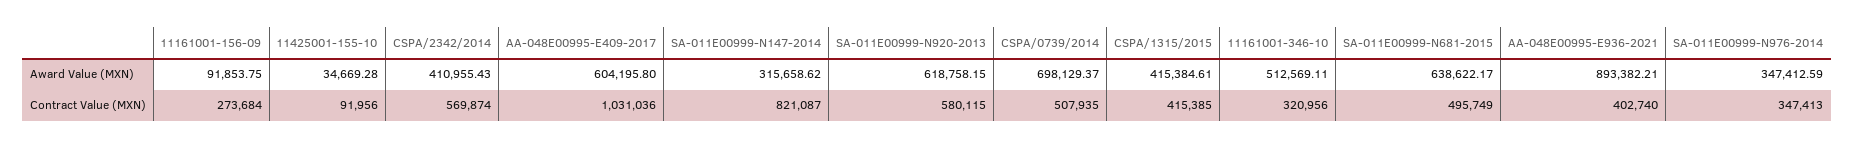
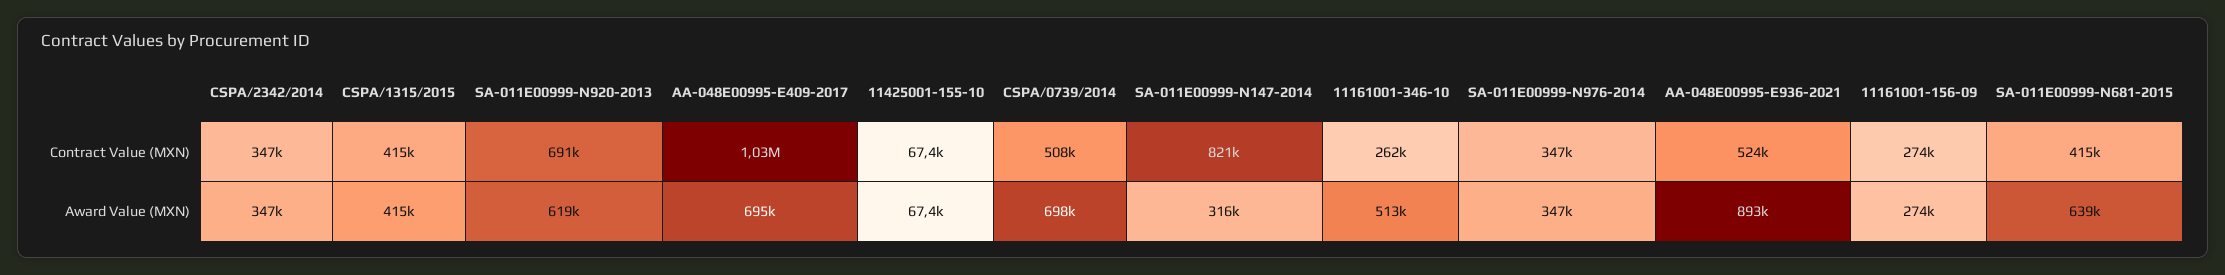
11161001-156-09, Award Value (MXN): 91853.75 -> 274000
11425001-155-10, Award Value (MXN): 34669.28 -> 67400
CSPA/2342/2014, Award Value (MXN): 410955.43 -> 347000
AA-048E00995-E409-2017, Award Value (MXN): 604195.8 -> 695000
11425001-155-10, Contract Value (MXN): 91956 -> 67400
CSPA/2342/2014, Contract Value (MXN): 569874 -> 347000
SA-011E00999-N920-2013, Contract Value (MXN): 580115 -> 691000
11161001-346-10, Contract Value (MXN): 320956 -> 262000
SA-011E00999-N681-2015, Contract Value (MXN): 495749 -> 415000
AA-048E00995-E936-2021, Contract Value (MXN): 402740 -> 524000

